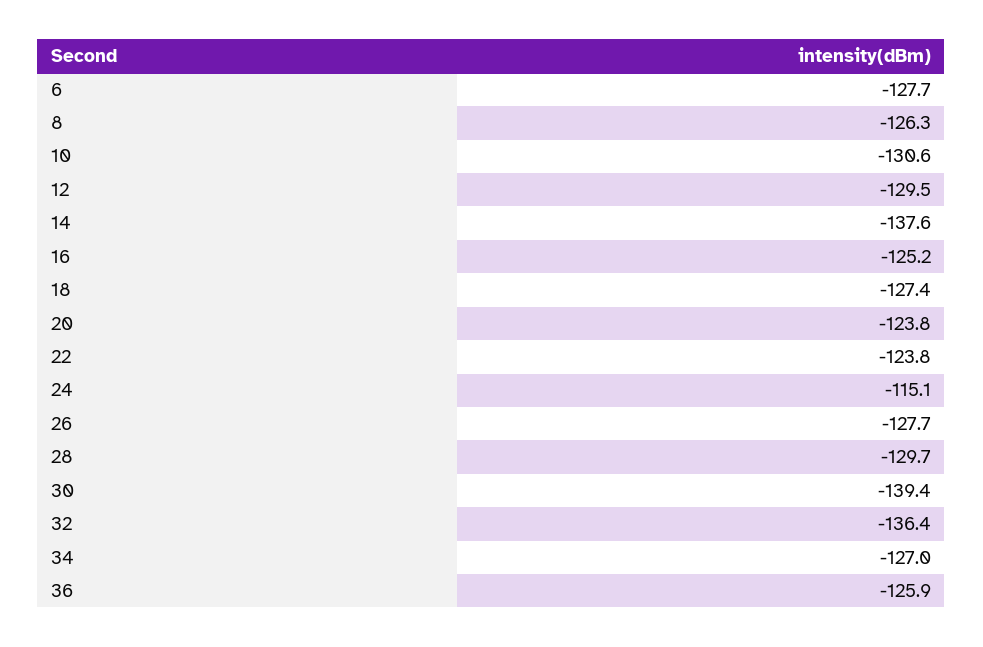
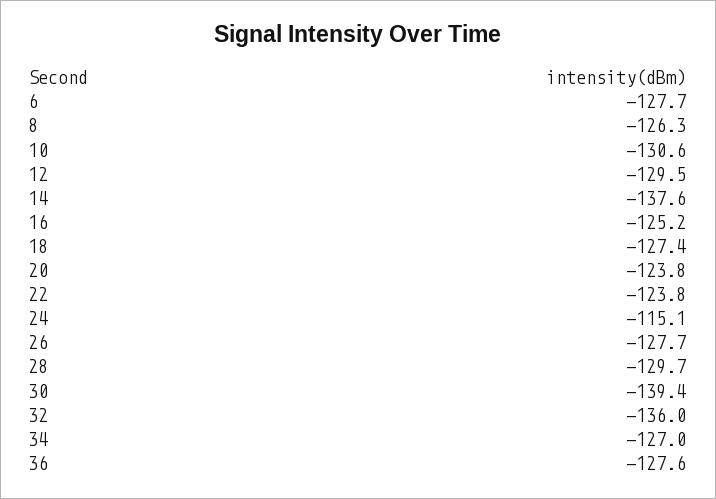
32: -136.4 -> -136
36: -125.9 -> -127.6

